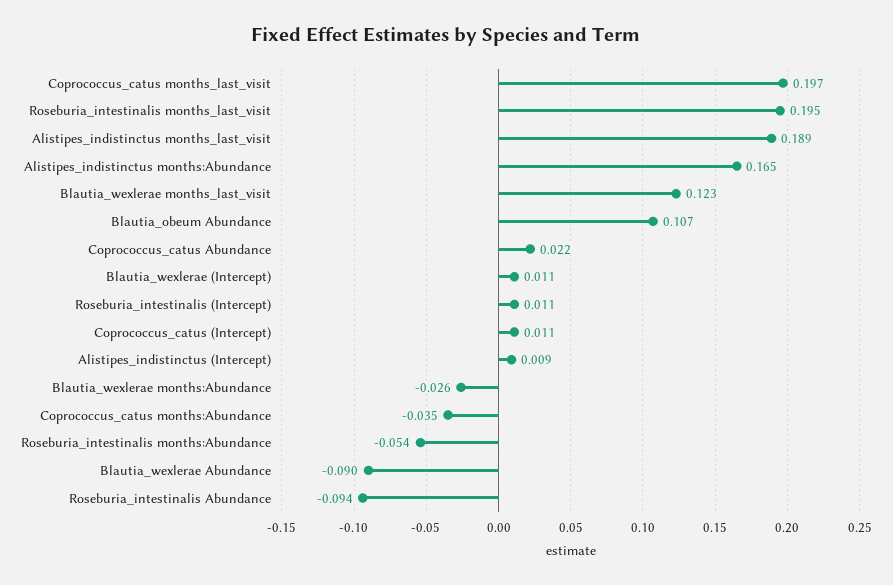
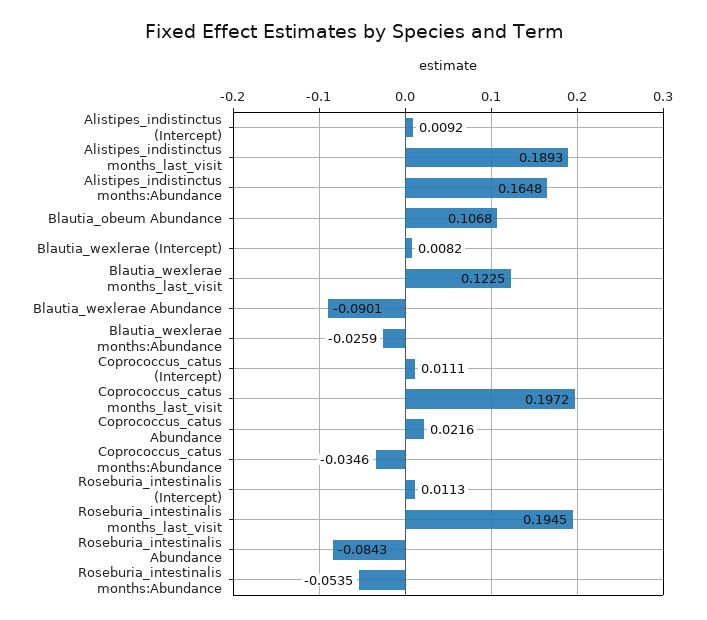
Blautia_wexlerae (Intercept): 0.011 -> 0.0082
Roseburia_intestinalis Abundance: -0.094 -> -0.0843

